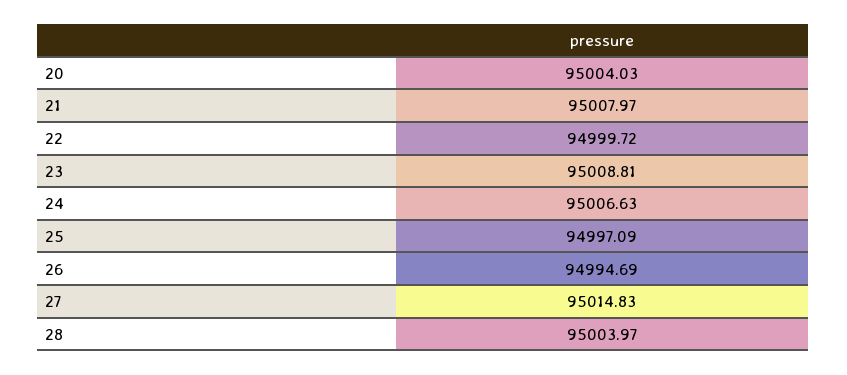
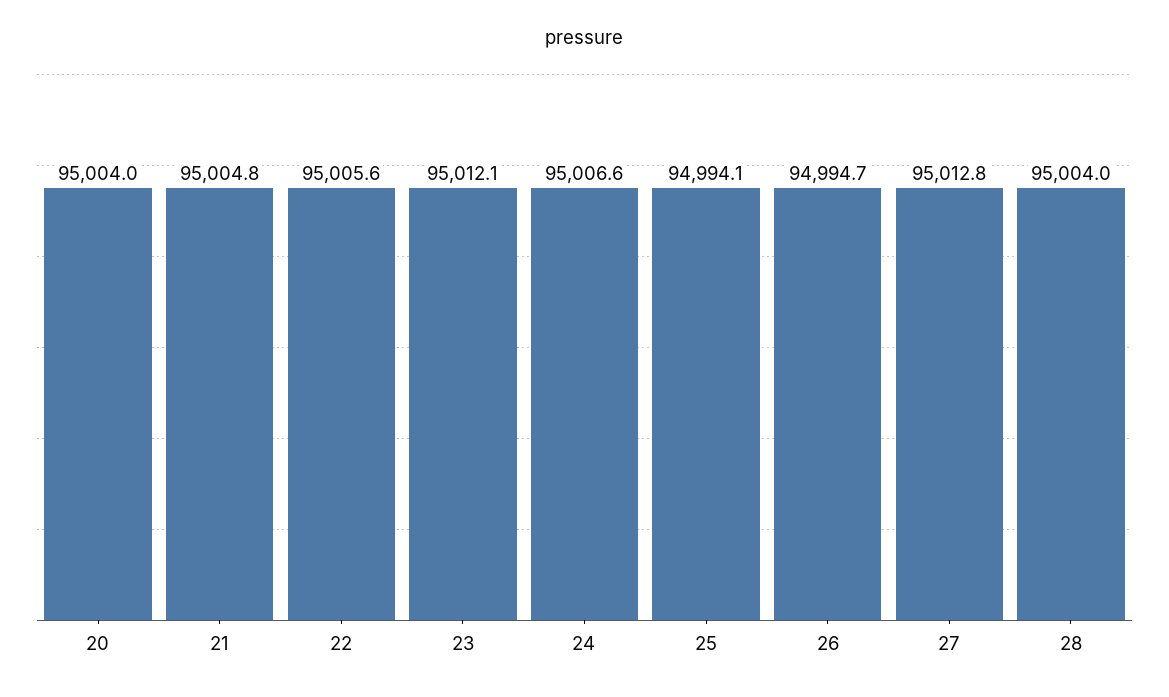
21: 95007.97 -> 95004.8
22: 94999.72 -> 95005.6
23: 95008.81 -> 95012.1
25: 94997.09 -> 94994.1
27: 95014.83 -> 95012.8

